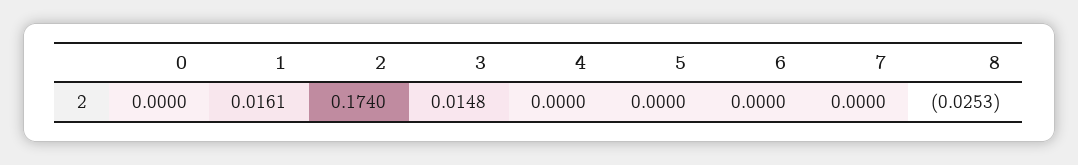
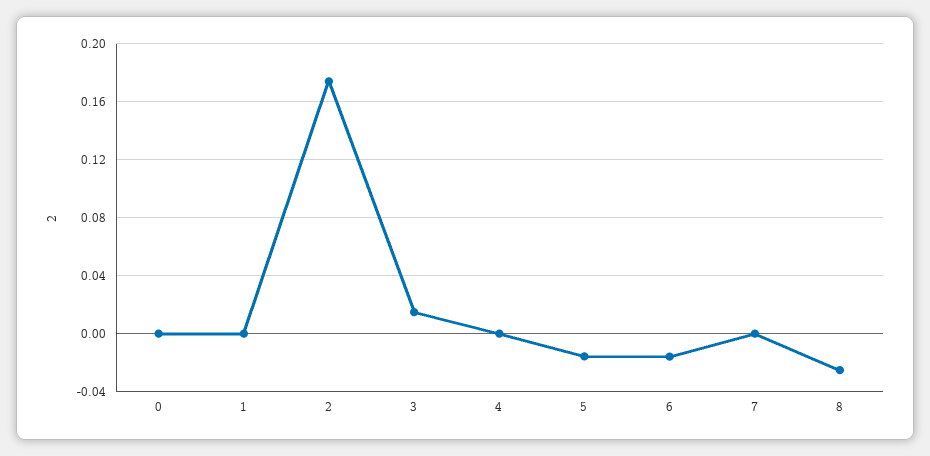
1: 0.0161 -> 0
5: 0 -> -0.015
6: 0 -> -0.015

